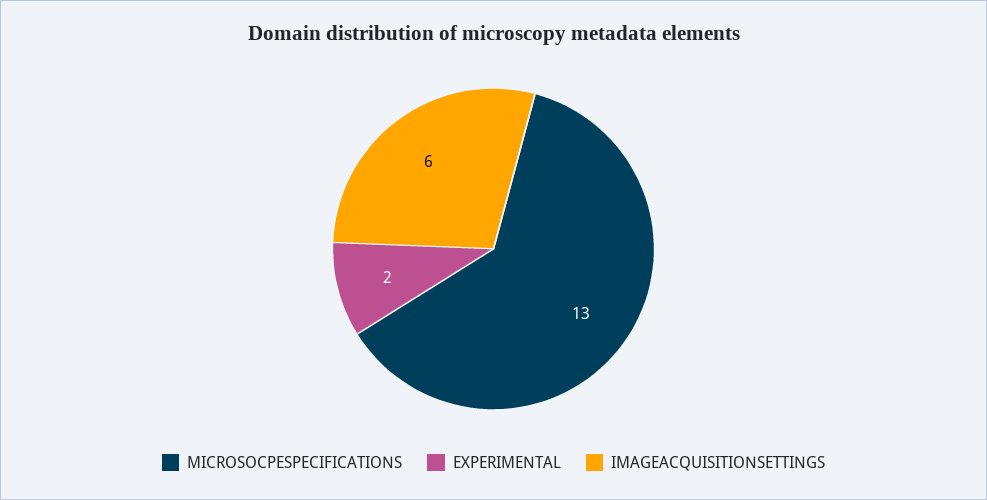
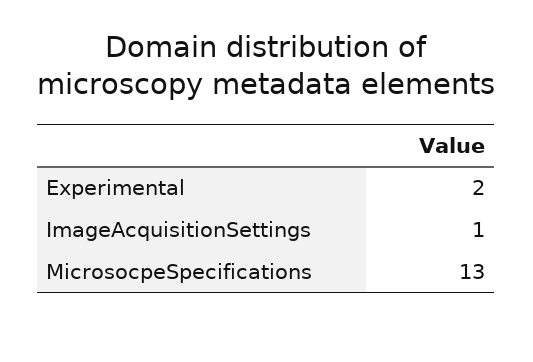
IMAGEACQUISITIONSETTINGS: 6 -> 1

